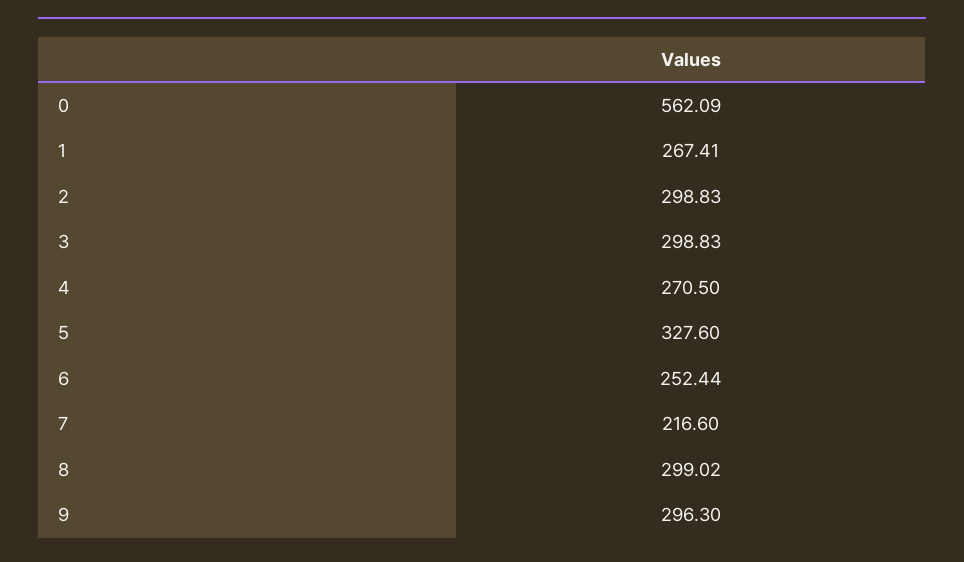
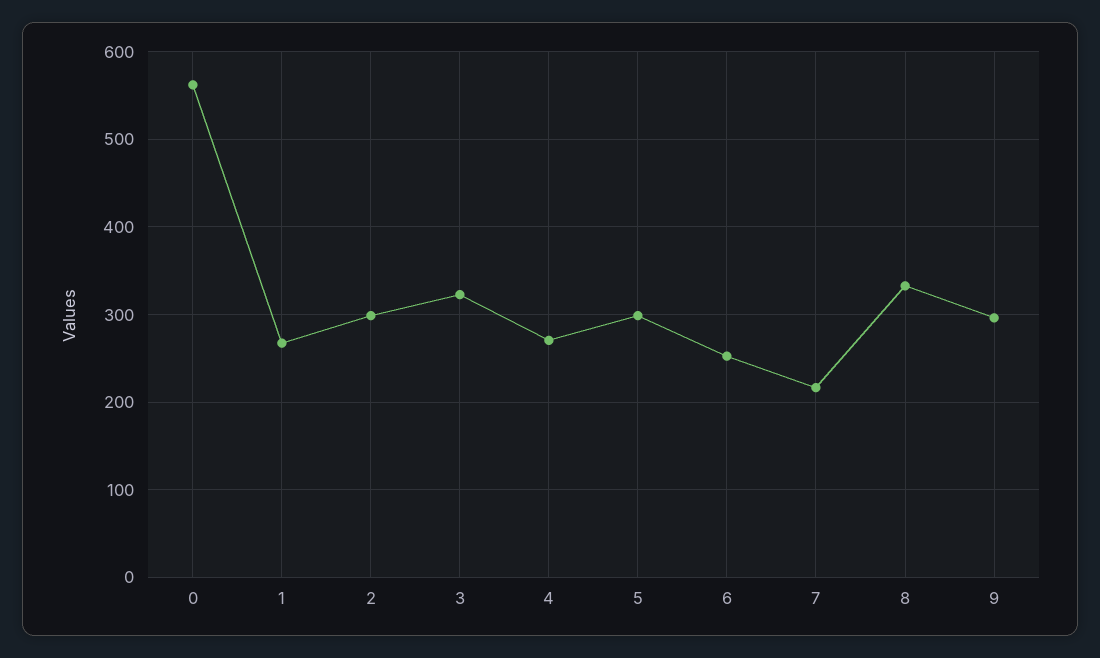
3: 298.83 -> 320
5: 327.6 -> 300
8: 299.02 -> 330

